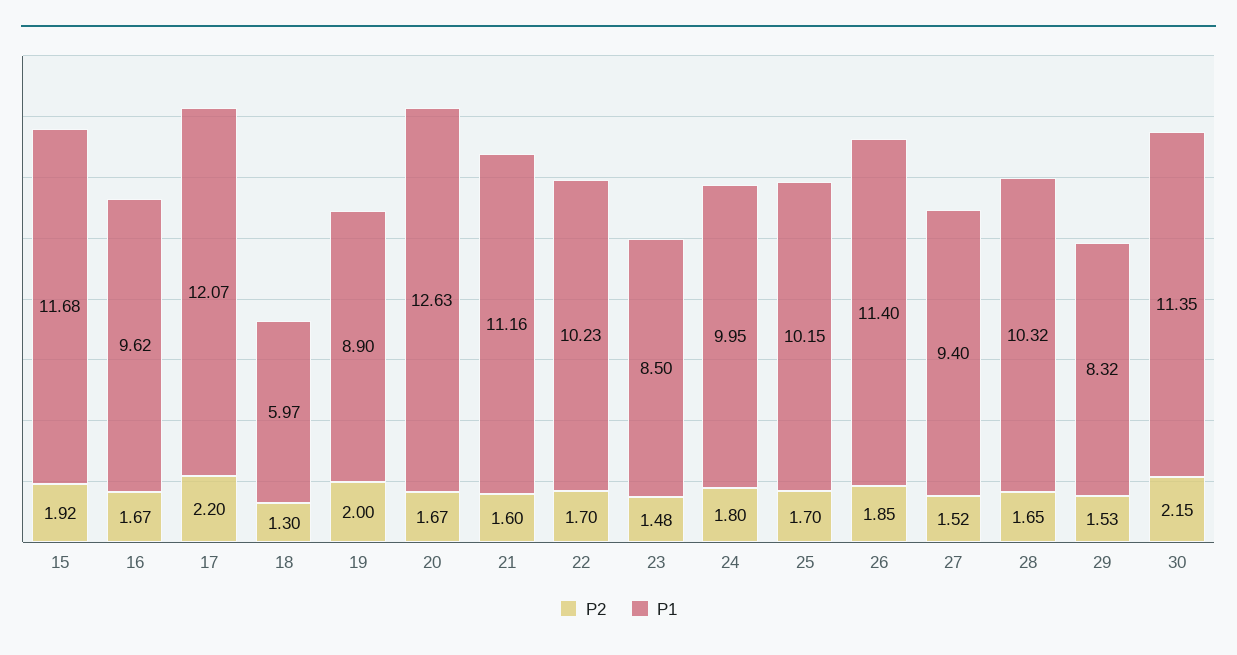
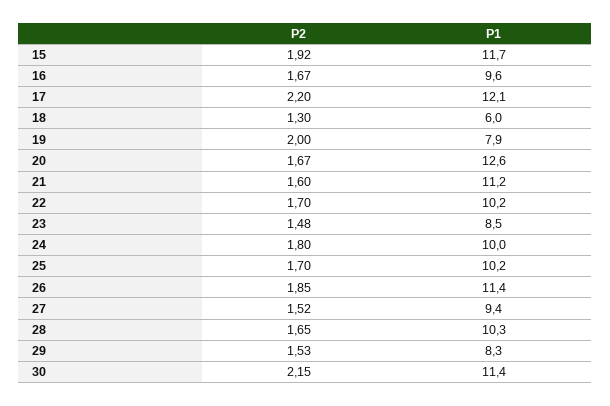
P1, 19: 8.9 -> 7.9

